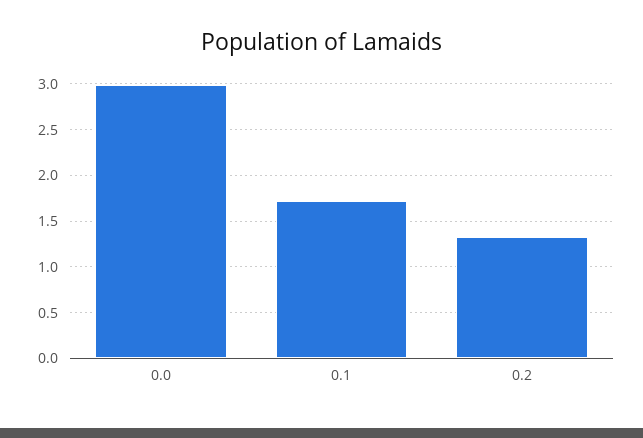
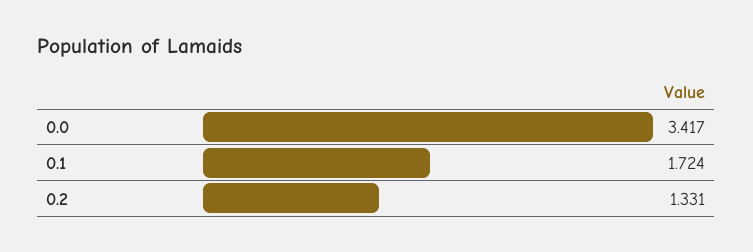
0.0: 3 -> 3.417

